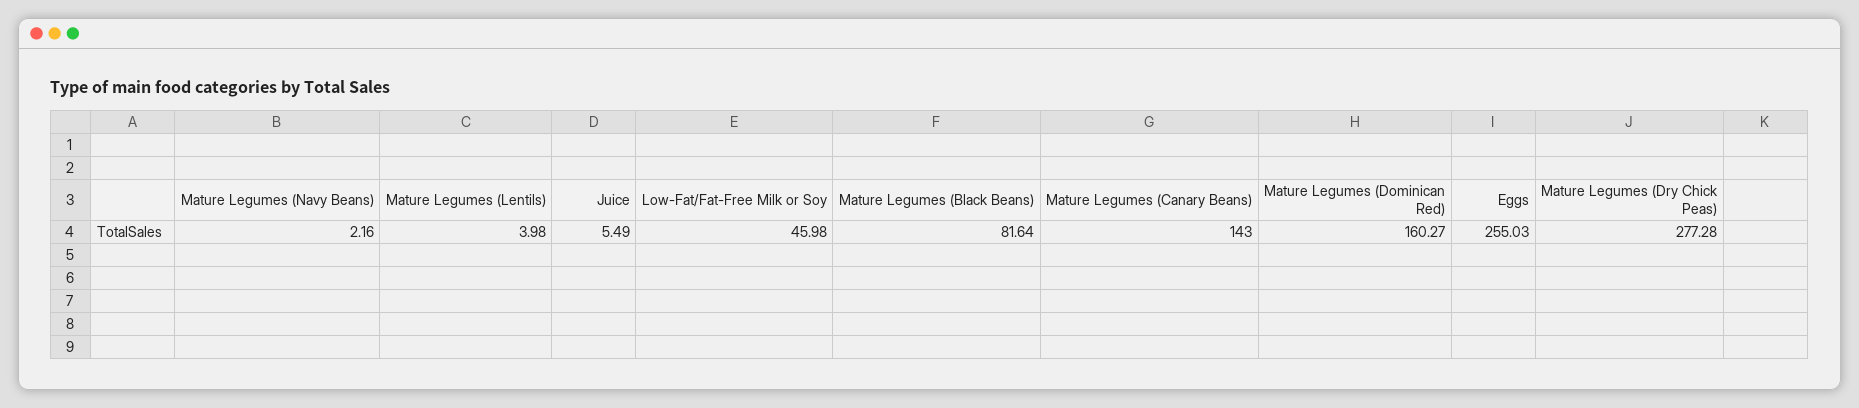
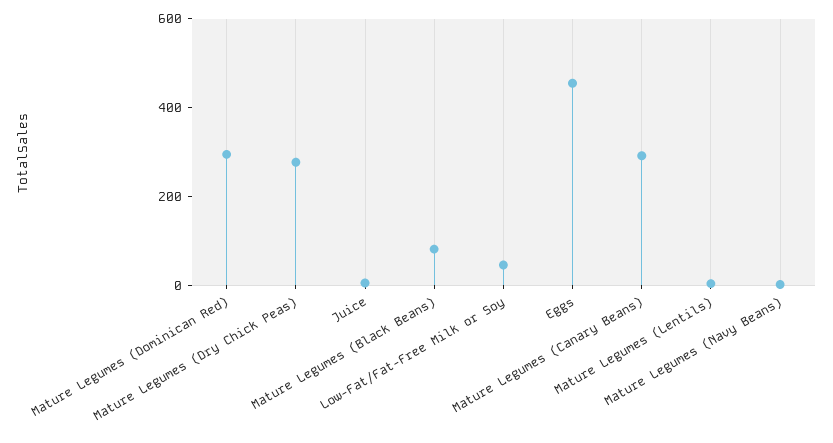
Mature Legumes (Canary Beans): 143 -> 300
Mature Legumes (Dominican Red): 160.27 -> 300
Eggs: 255.03 -> 450

